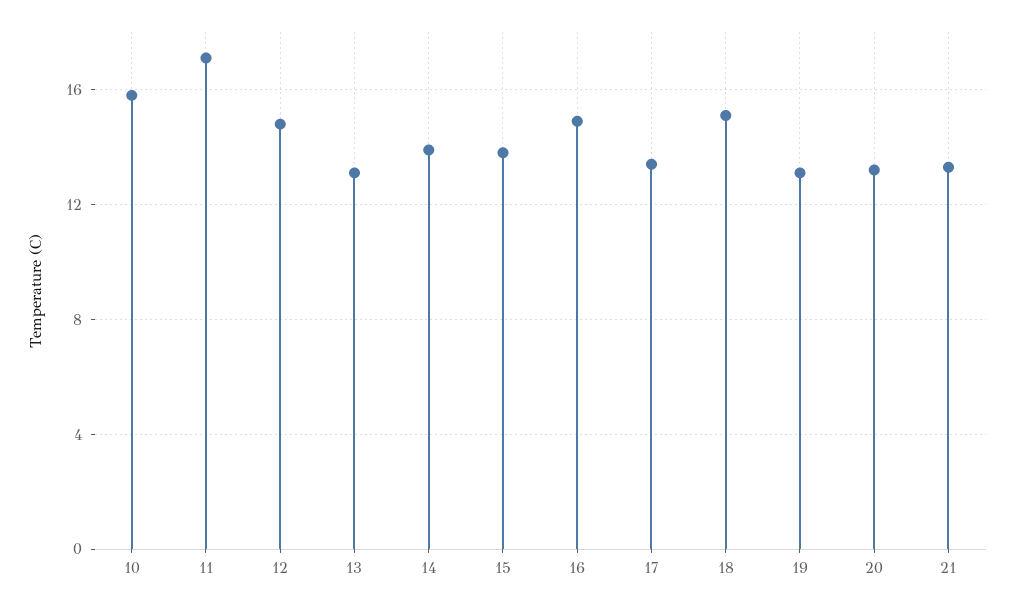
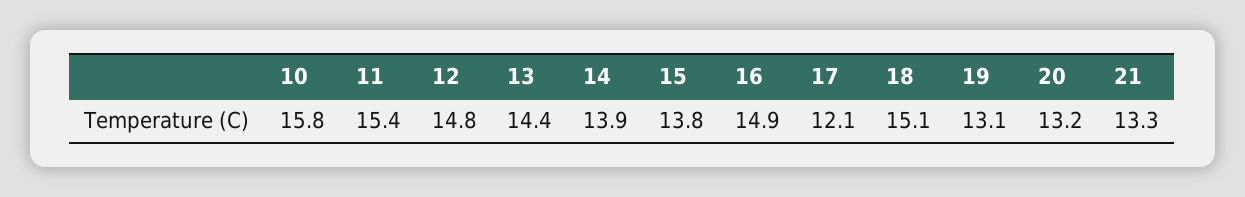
11: 17 -> 15.4
13: 13 -> 14.4
17: 13.5 -> 12.1

